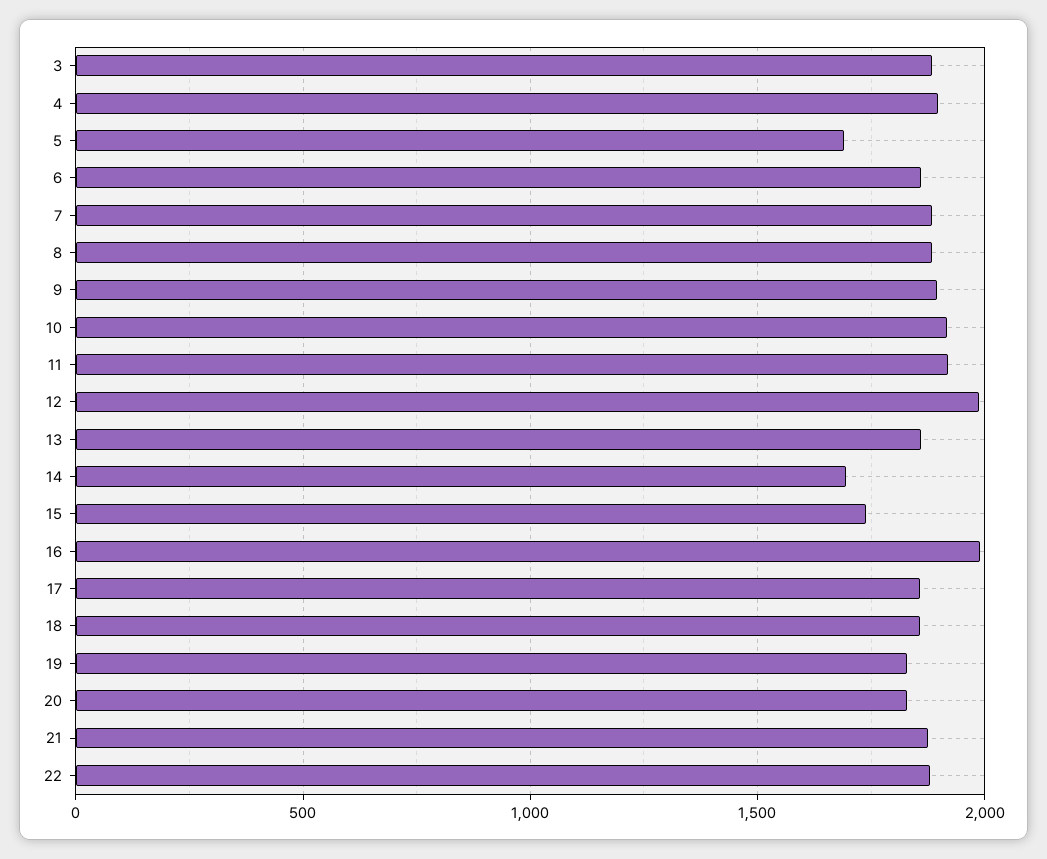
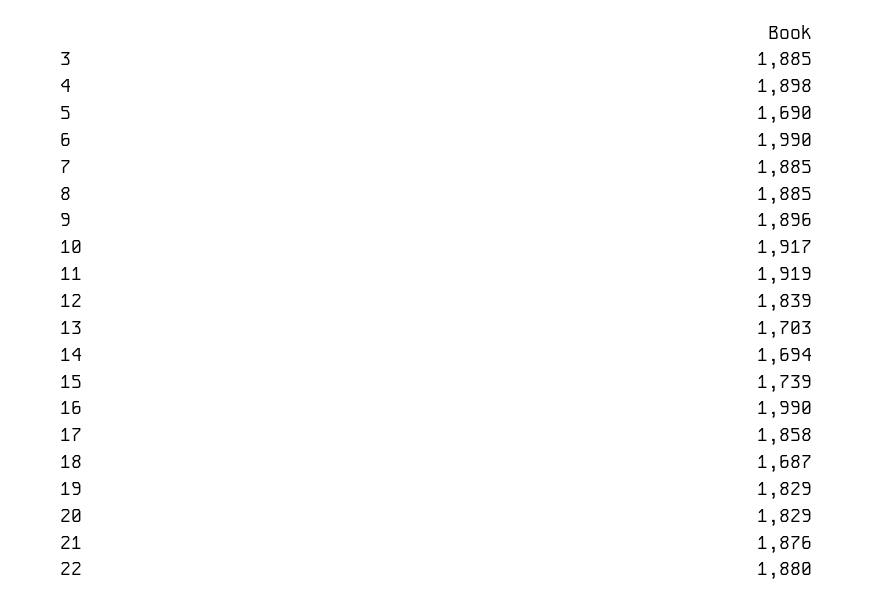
6: 1850 -> 1990
12: 2000 -> 1839
13: 1850 -> 1703
18: 1850 -> 1687

